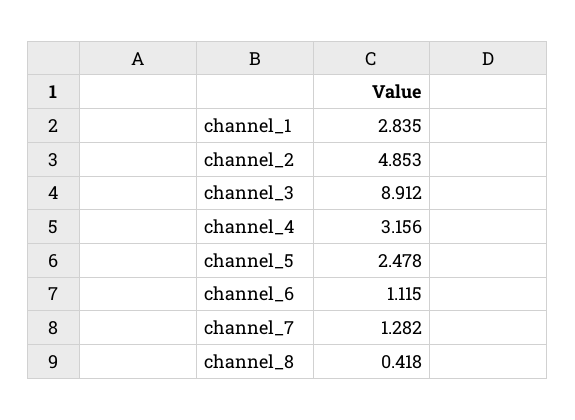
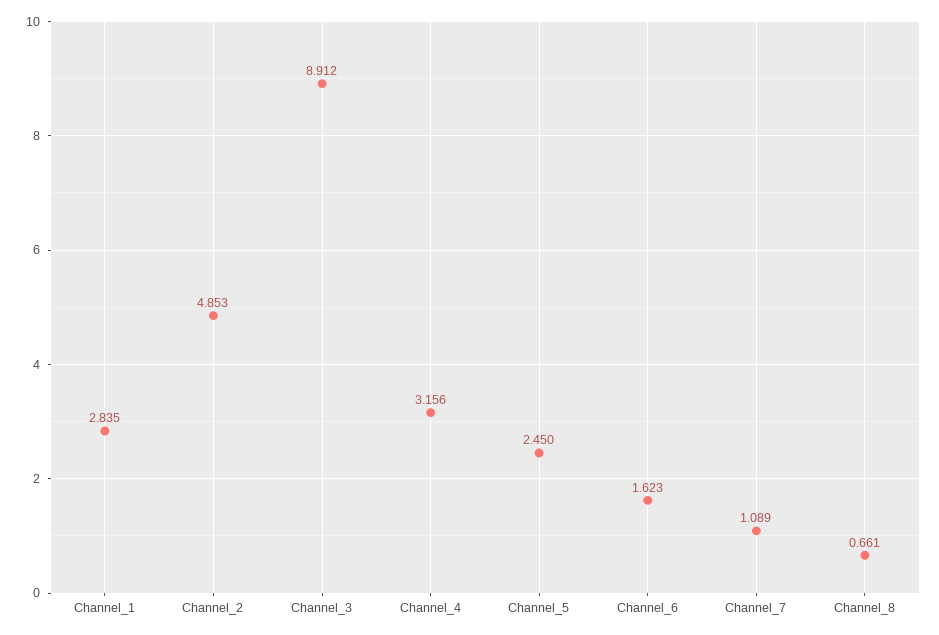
channel_5: 2.478 -> 2.45
channel_6: 1.115 -> 1.623
channel_7: 1.282 -> 1.089
channel_8: 0.418 -> 0.661

